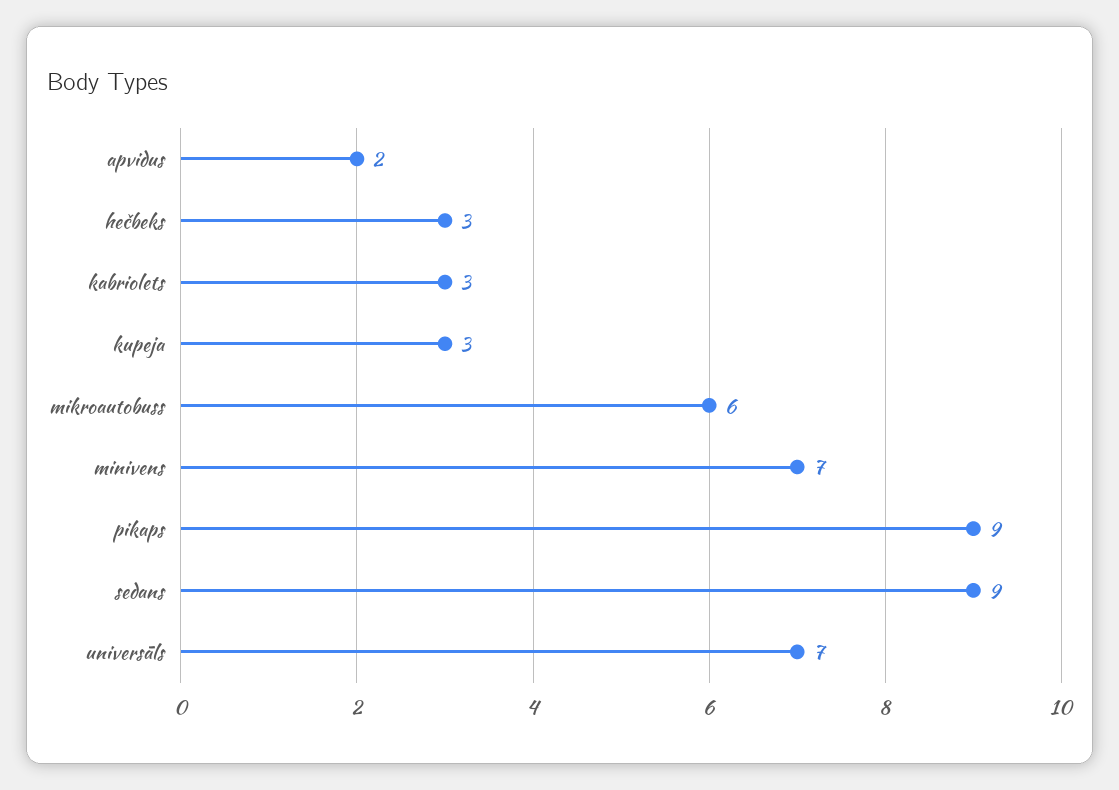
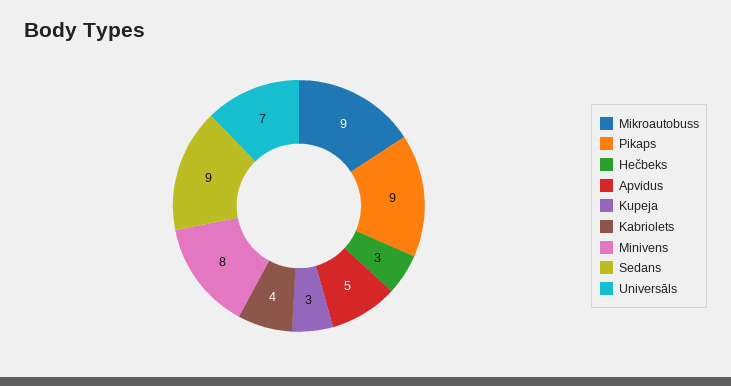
apvidus: 2 -> 5
kabriolets: 3 -> 4
mikroautobuss: 6 -> 9
minivens: 7 -> 8

